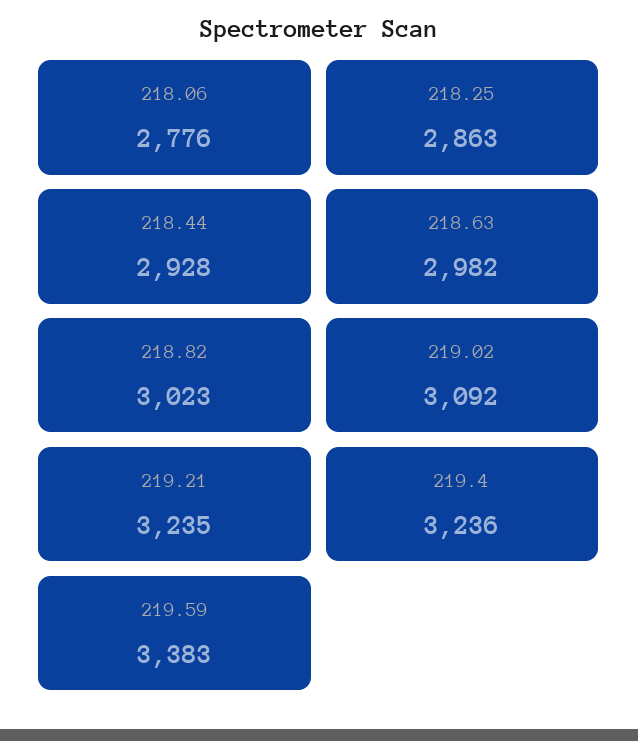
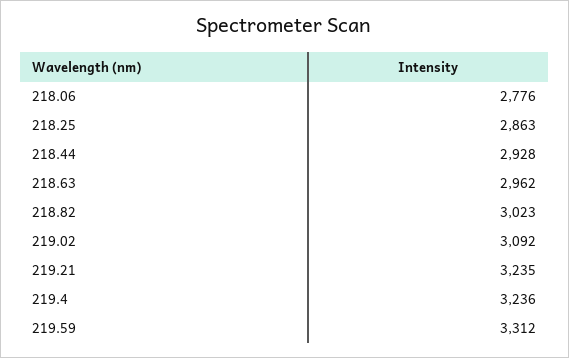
218.63: 2982 -> 2962
219.59: 3383 -> 3312

